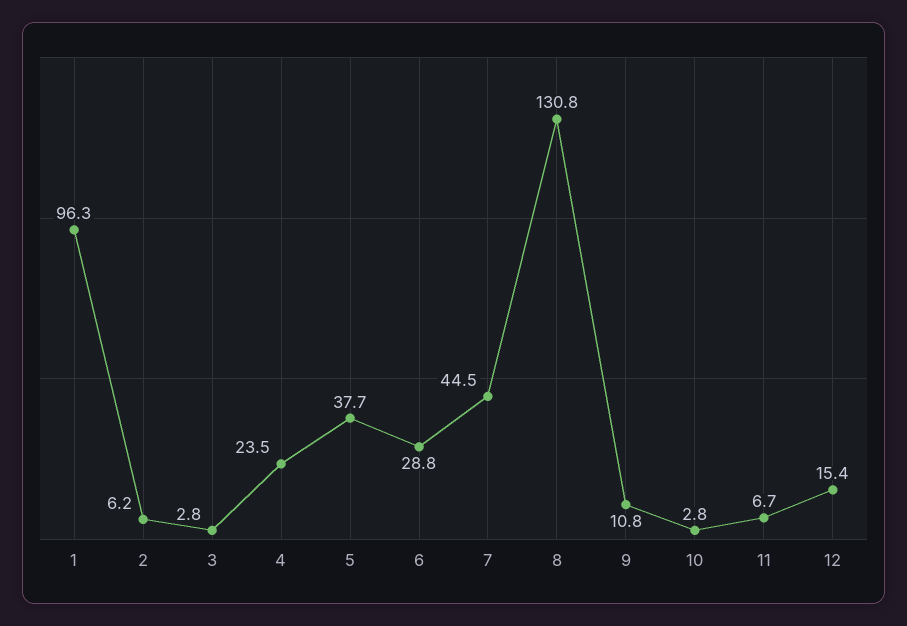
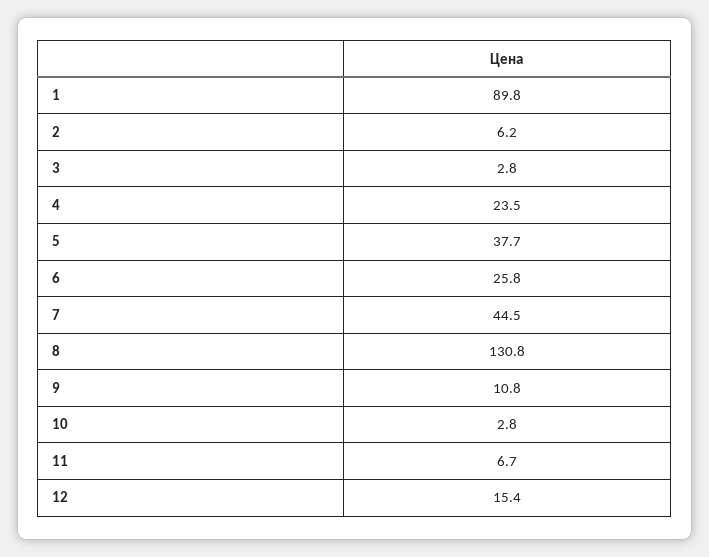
1: 96.3 -> 89.8
6: 28.8 -> 25.8

